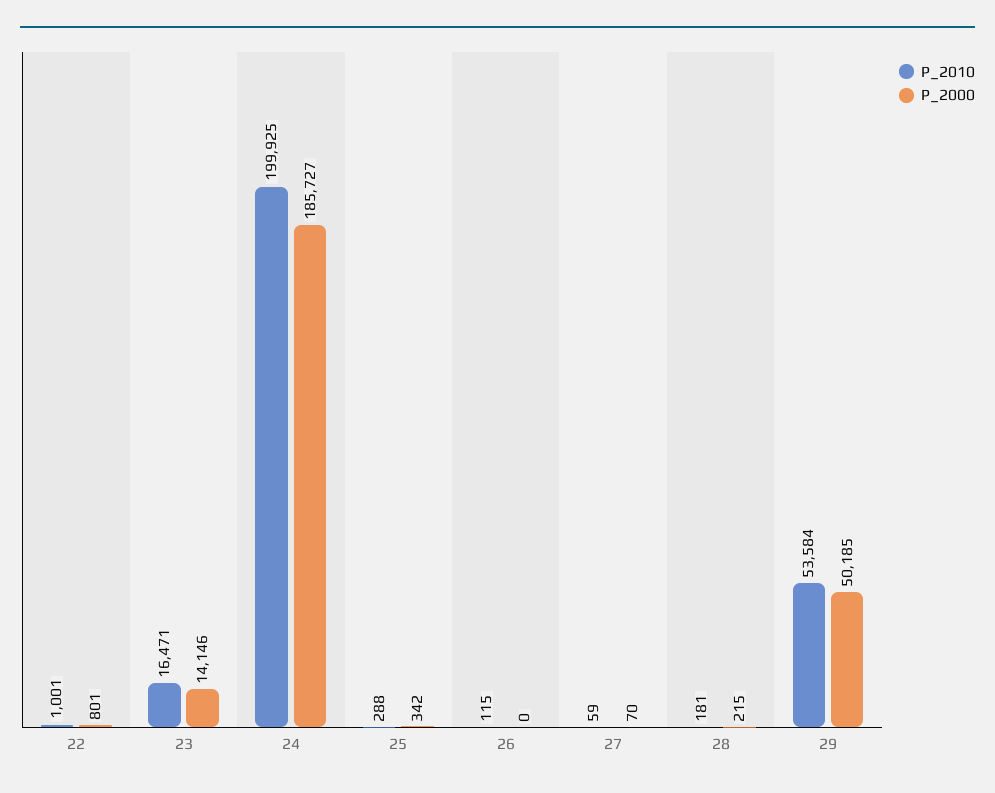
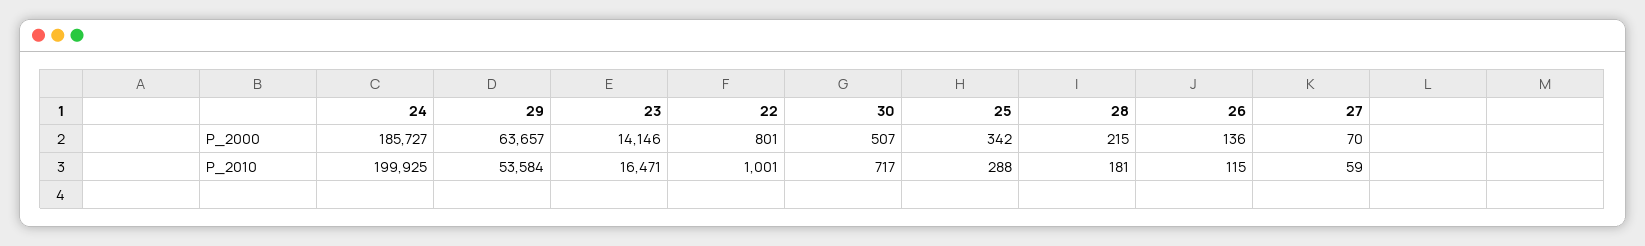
P_2000, 26: 0 -> 136
P_2000, 29: 50185 -> 63657
P_2000, 30: none -> 507
P_2010, 30: none -> 717

